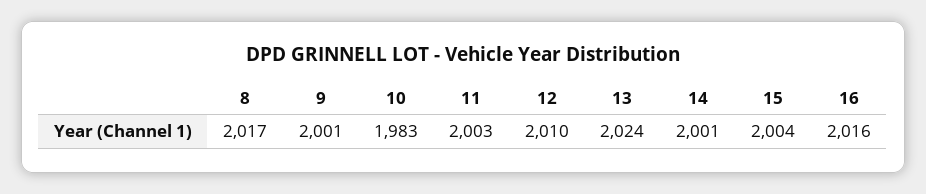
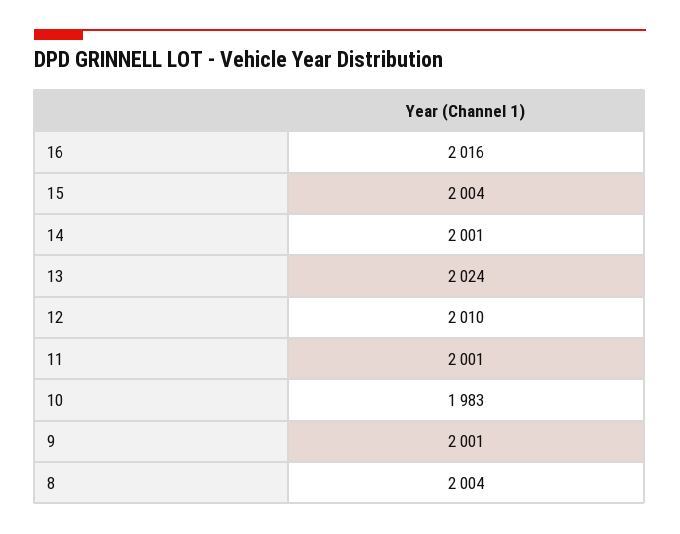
8: 2017 -> 2004
11: 2003 -> 2001

